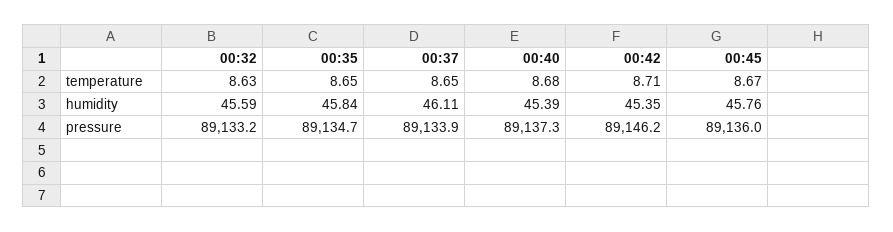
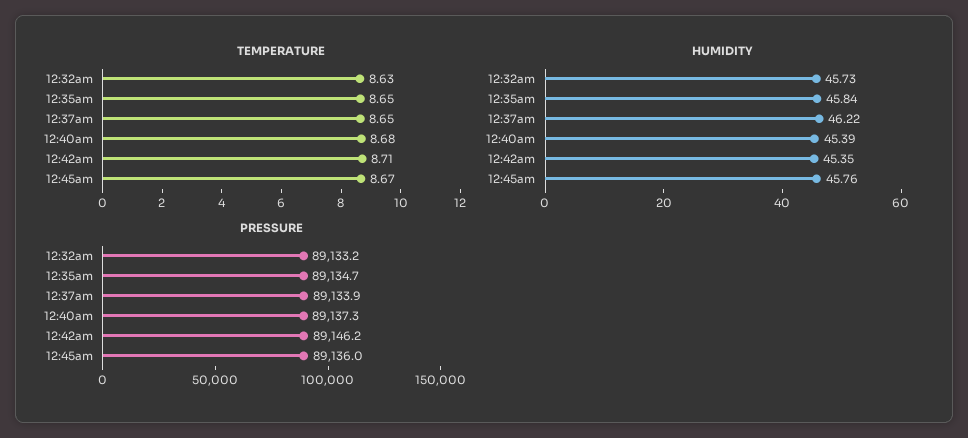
humidity, 00:32: 45.59 -> 45.73
humidity, 00:37: 46.11 -> 46.22

